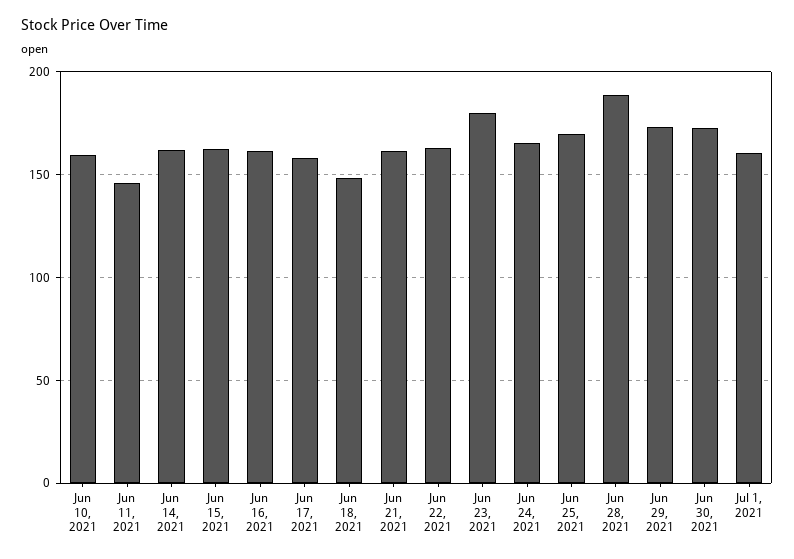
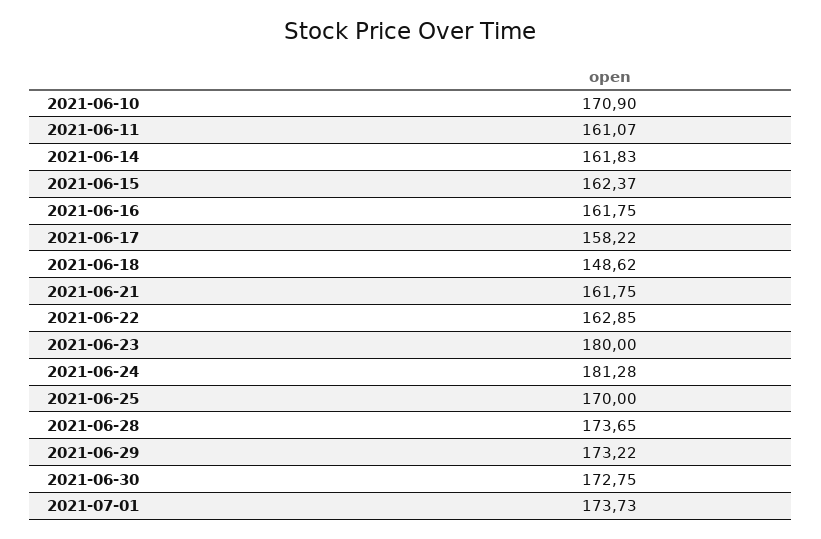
Jun 10, 2021: 160 -> 170.9
Jun 11, 2021: 145 -> 161.07
Jun 24, 2021: 165 -> 181.28
Jun 28, 2021: 190 -> 173.65
Jul 1, 2021: 160 -> 173.73

